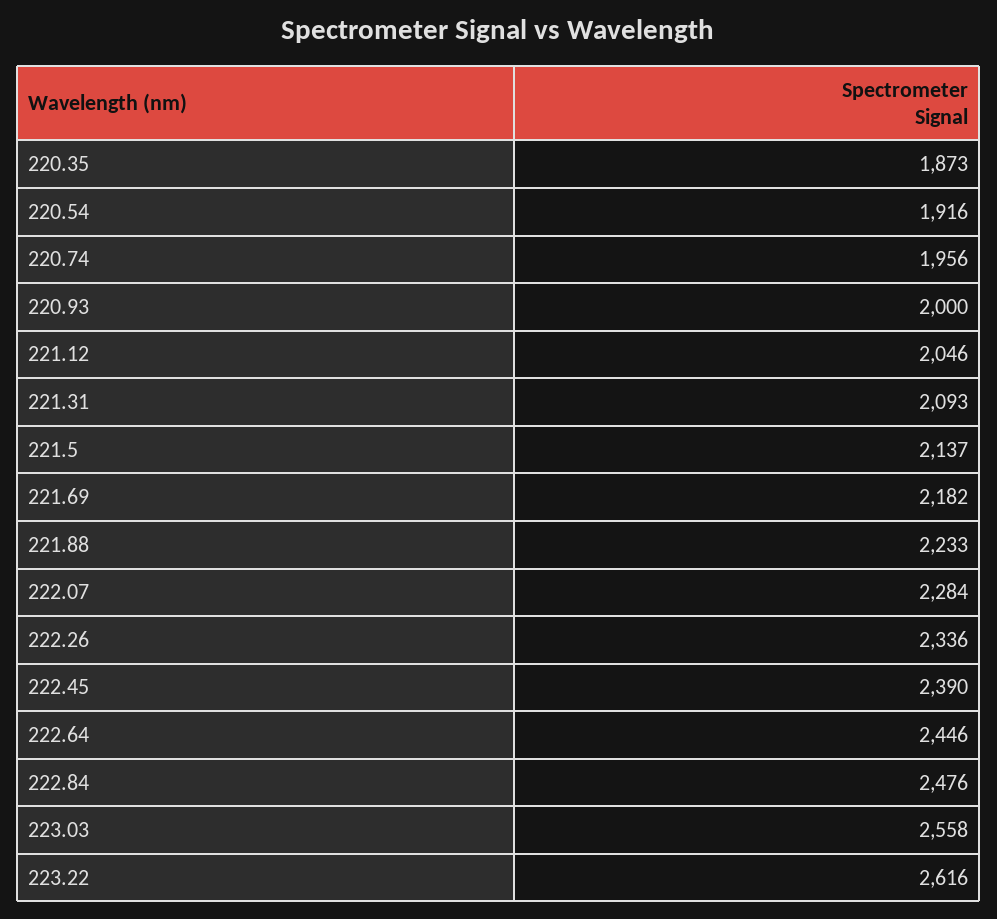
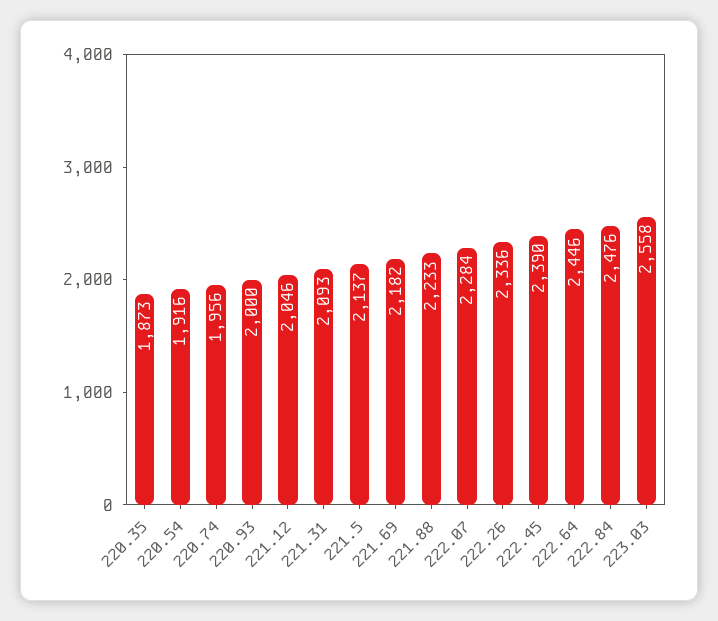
223.22: 2616 -> none

